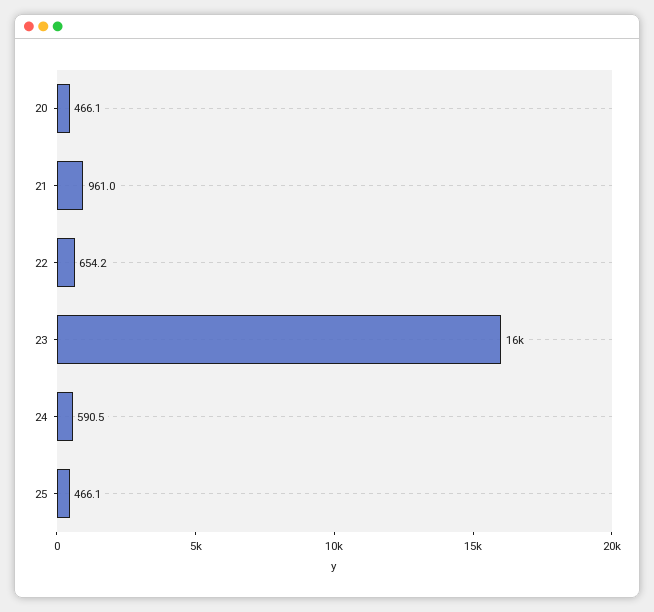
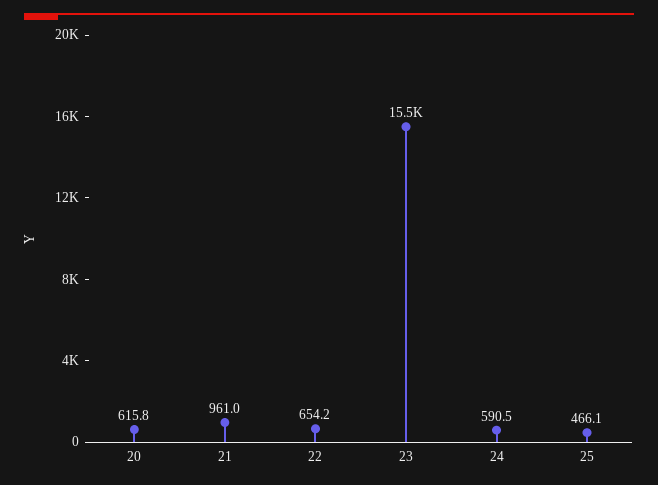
20: 466.1 -> 615.8

